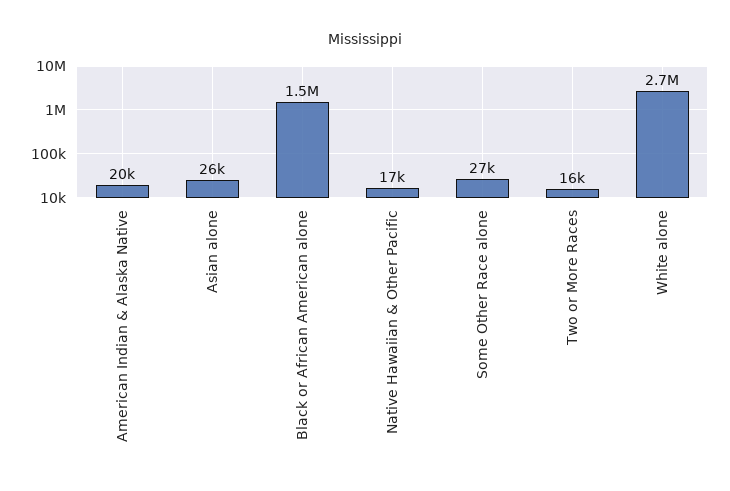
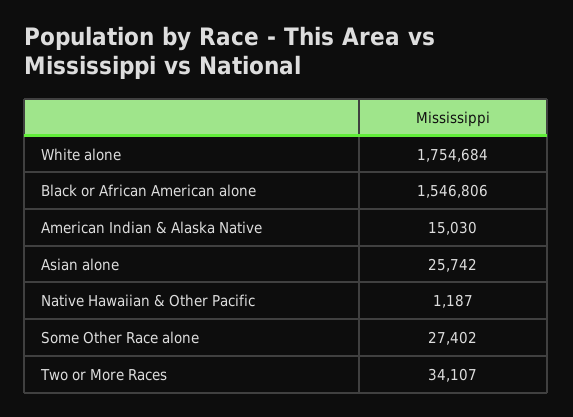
American Indian & Alaska Native: 20000 -> 15030
Native Hawaiian & Other Pacific: 17000 -> 1187
Two or More Races: 16000 -> 34107
White alone: 2700000 -> 1754684

